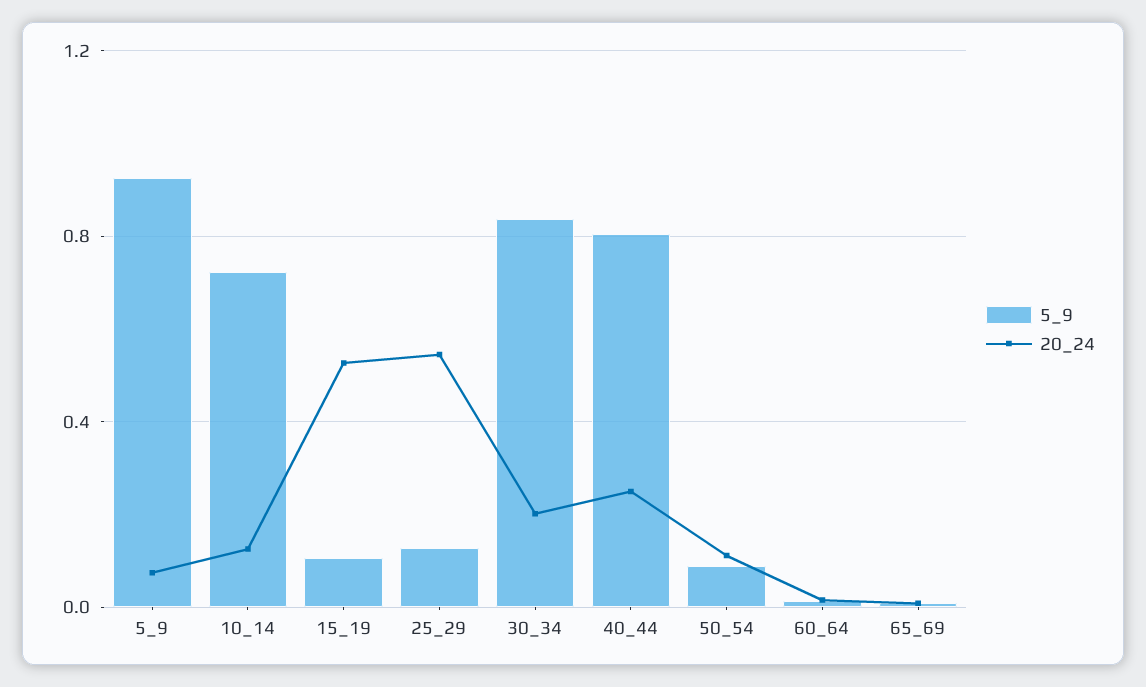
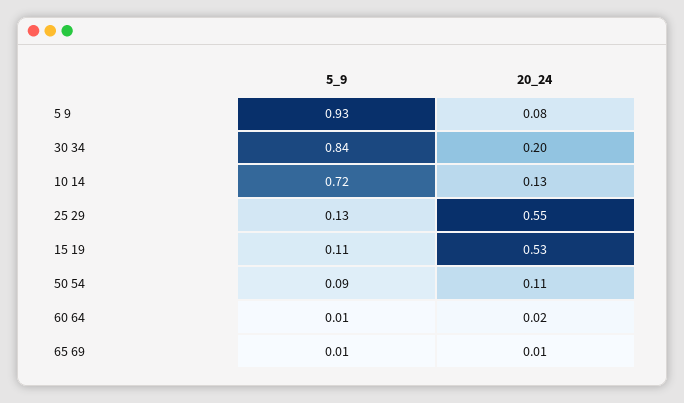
5_9, 40_44: 0.8 -> none
20_24, 40_44: 0.25 -> none

